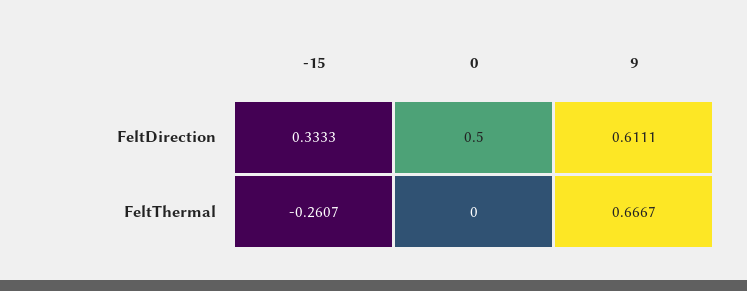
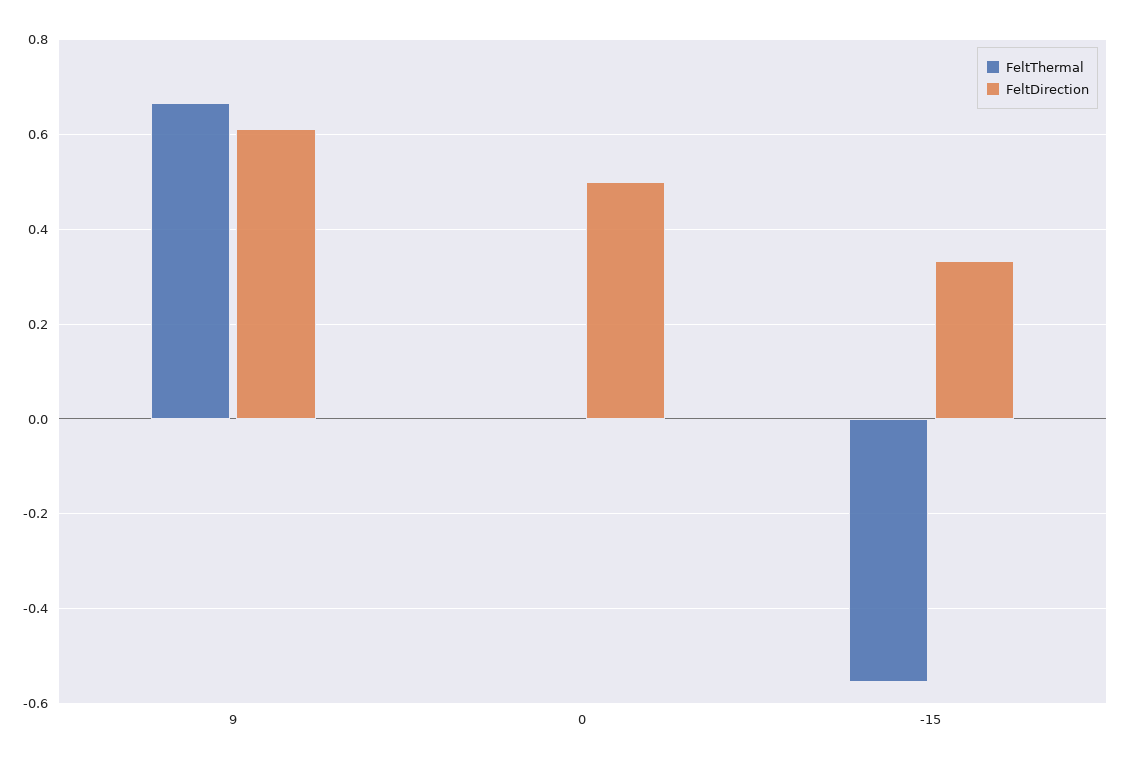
FeltThermal, -15: -0.2607 -> -0.56

